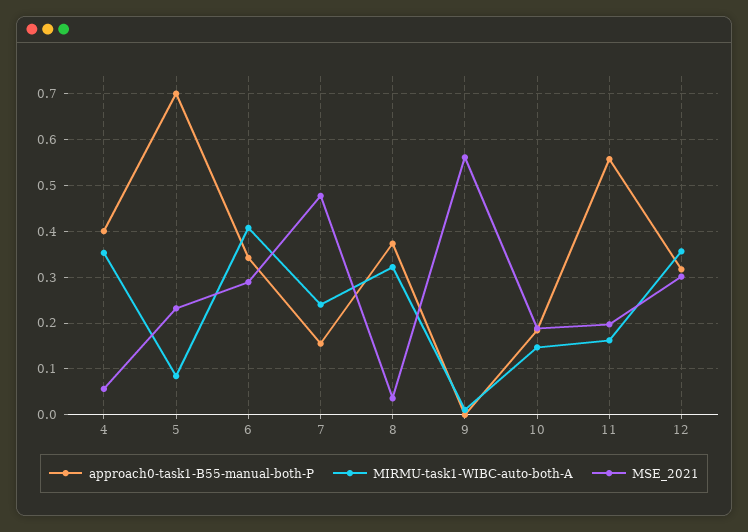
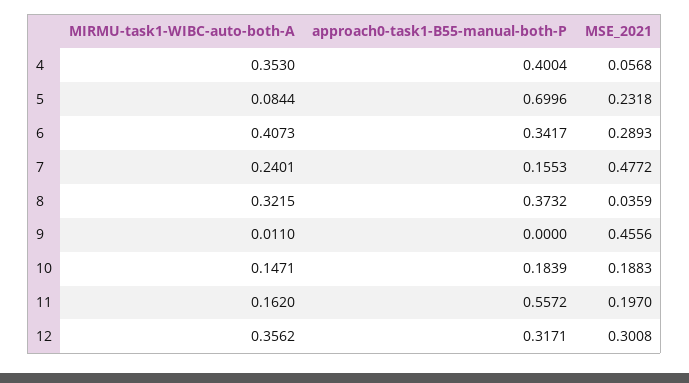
MSE_2021, 9: 0.56 -> 0.4556

